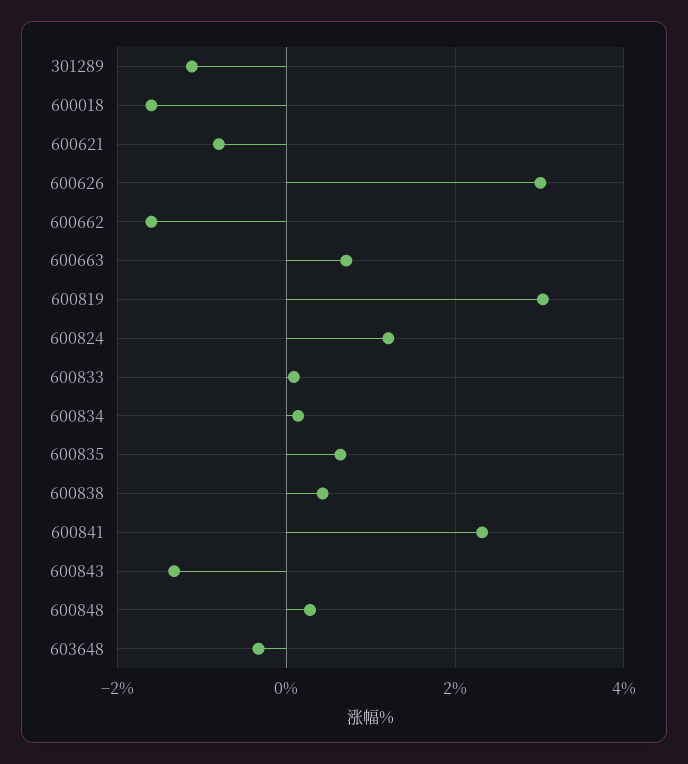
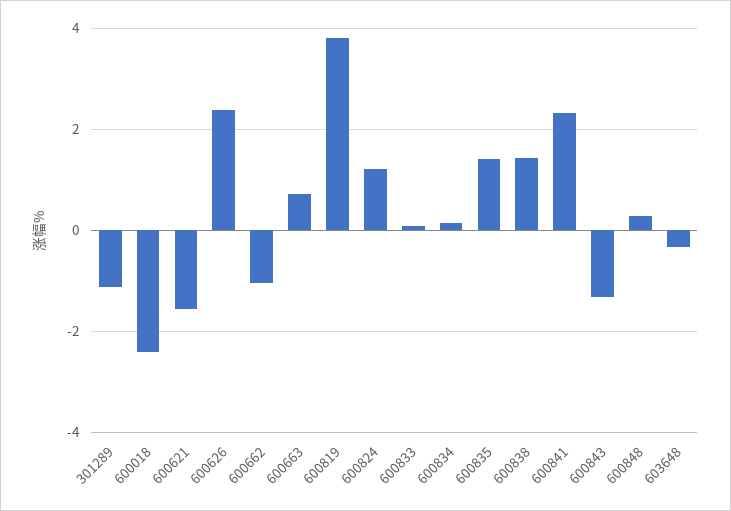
600018: -1.6 -> -2.4
600621: -0.8 -> -1.6
600626: 3 -> 2.4
600662: -1.6 -> -1
600819: 3 -> 3.8
600835: 0.6 -> 1.4
600838: 0.4 -> 1.4

